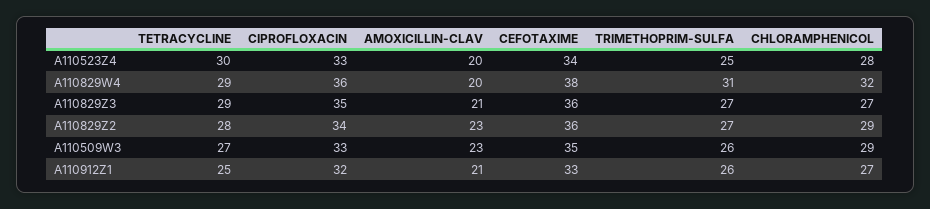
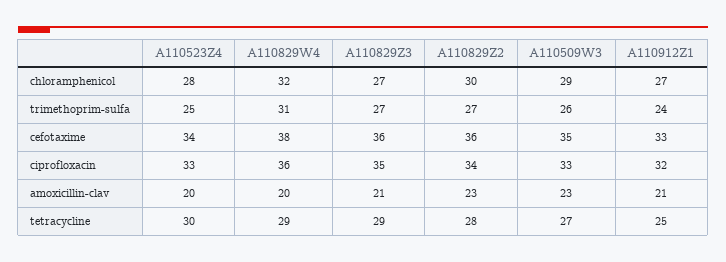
CHLORAMPHENICOL, A110829Z2: 29 -> 30
TRIMETHOPRIM-SULFA, A110912Z1: 26 -> 24

